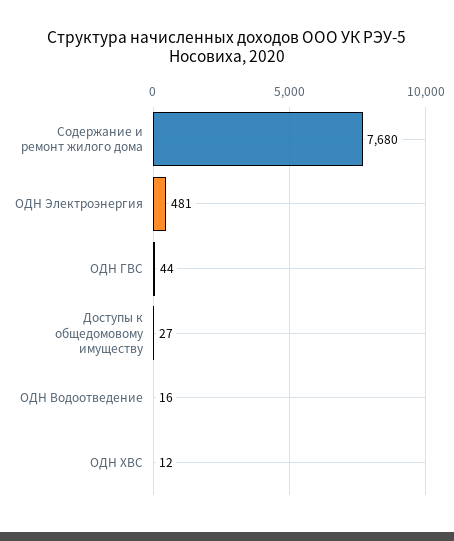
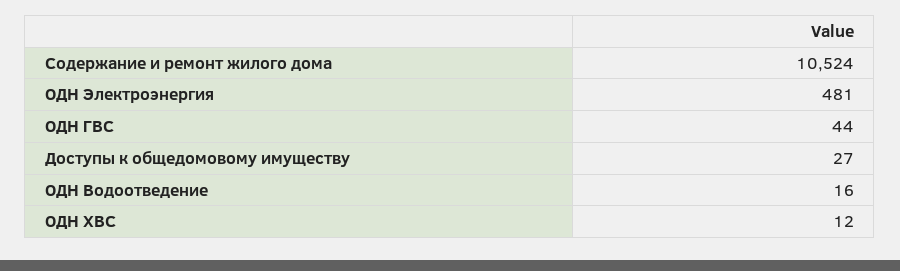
Содержание и ремонт жилого дома: 7680 -> 10524

